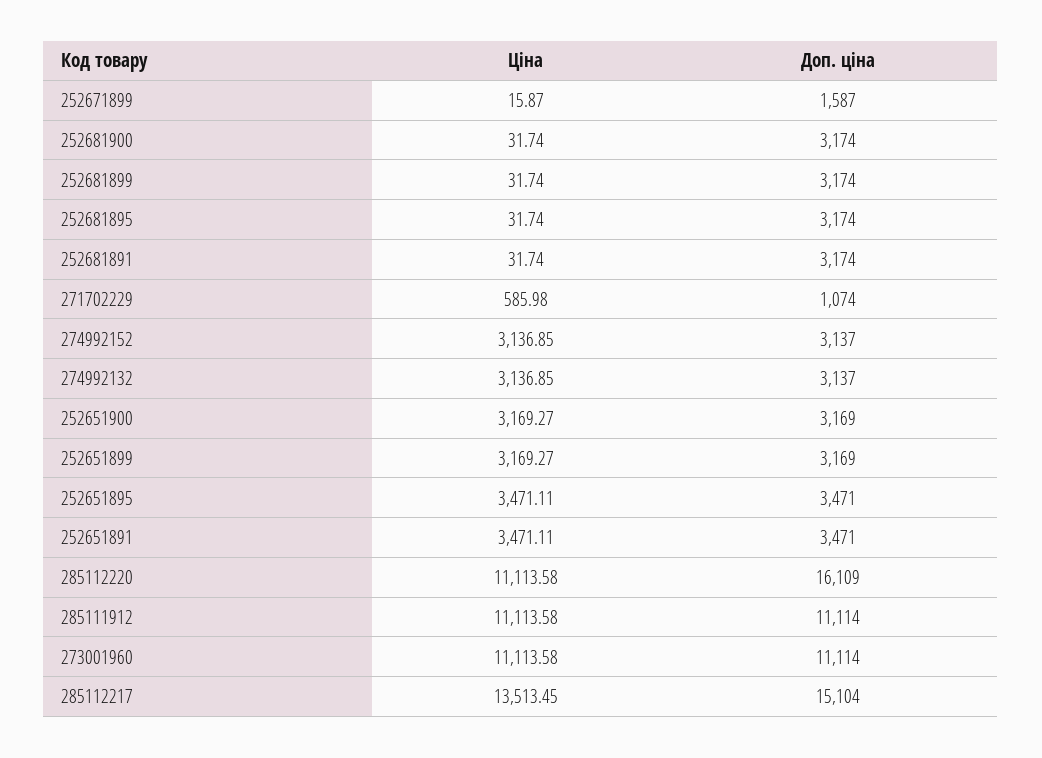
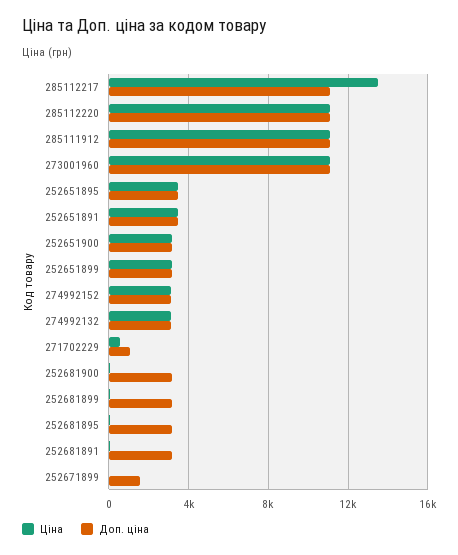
Доп. ціна, 285112220: 16109 -> 11000
Доп. ціна, 285112217: 15104 -> 11000

